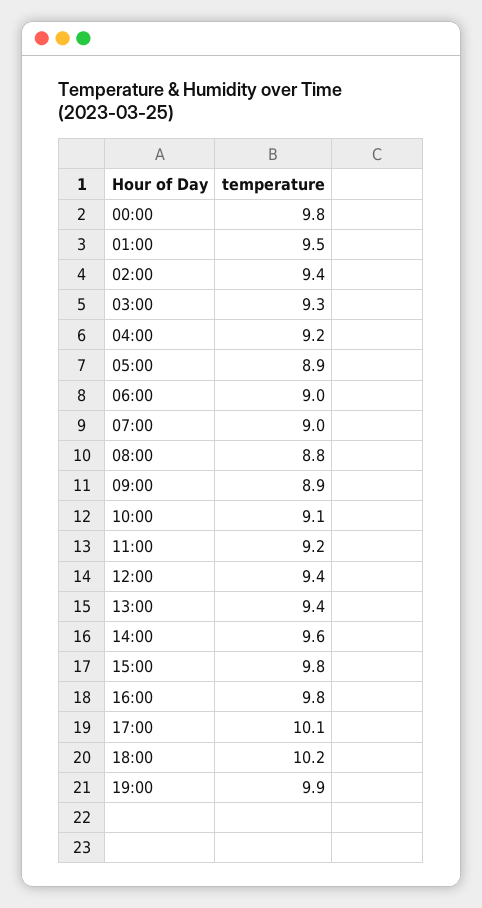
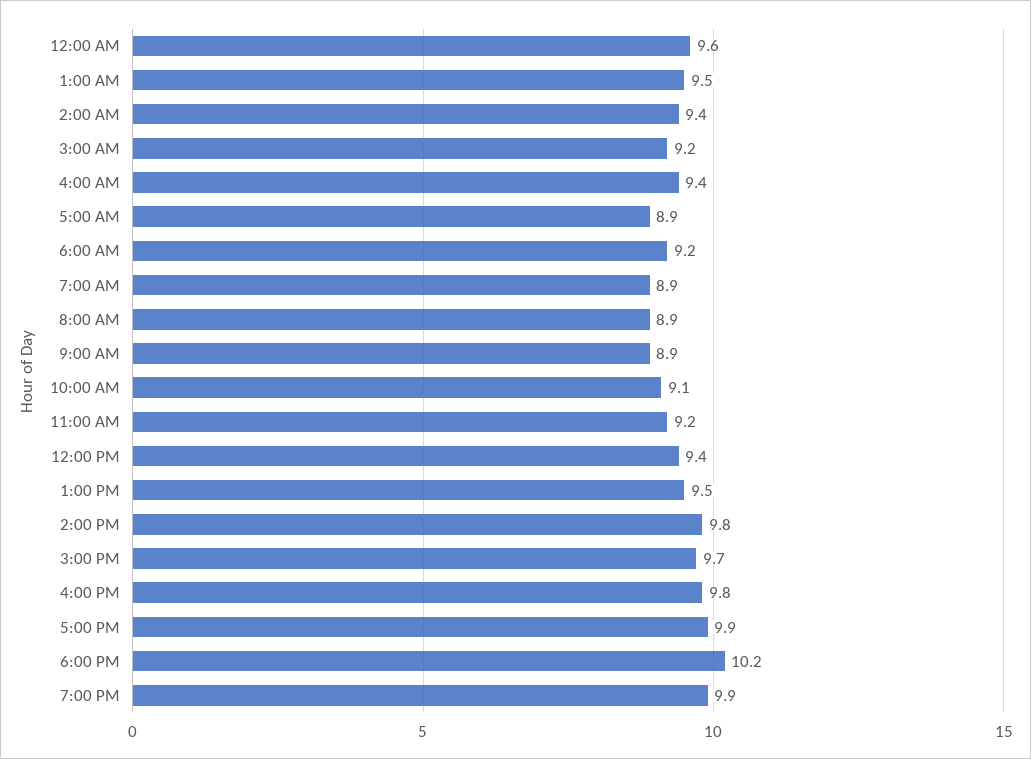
00:00: 9.8 -> 9.6
03:00: 9.3 -> 9.2
04:00: 9.2 -> 9.4
06:00: 9 -> 9.2
07:00: 9 -> 8.9
08:00: 8.8 -> 8.9
13:00: 9.4 -> 9.5
14:00: 9.6 -> 9.8
15:00: 9.8 -> 9.7
17:00: 10.1 -> 9.9

